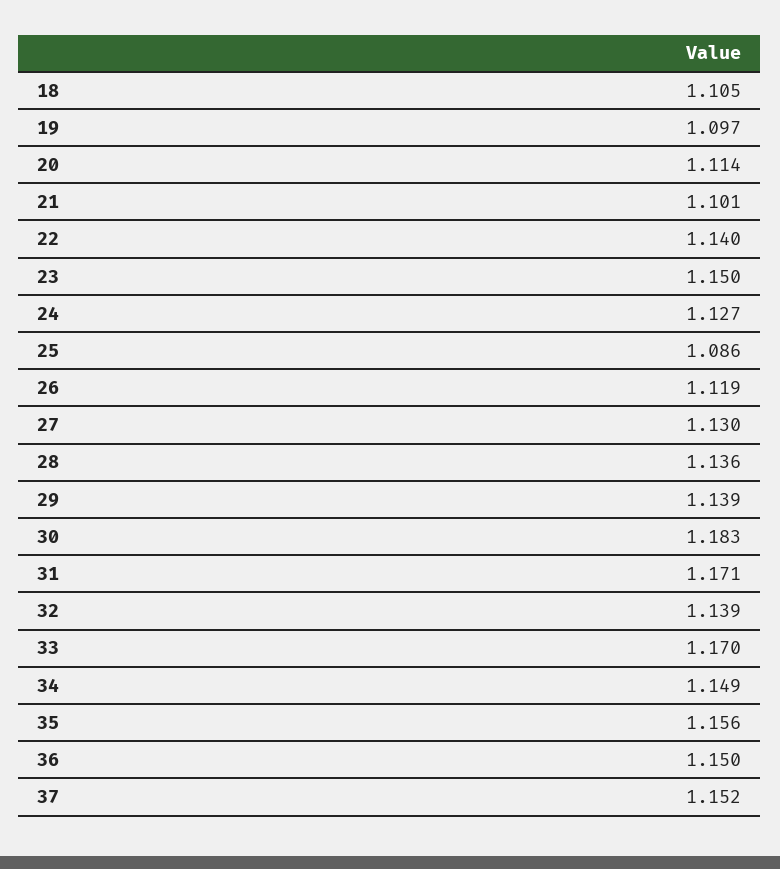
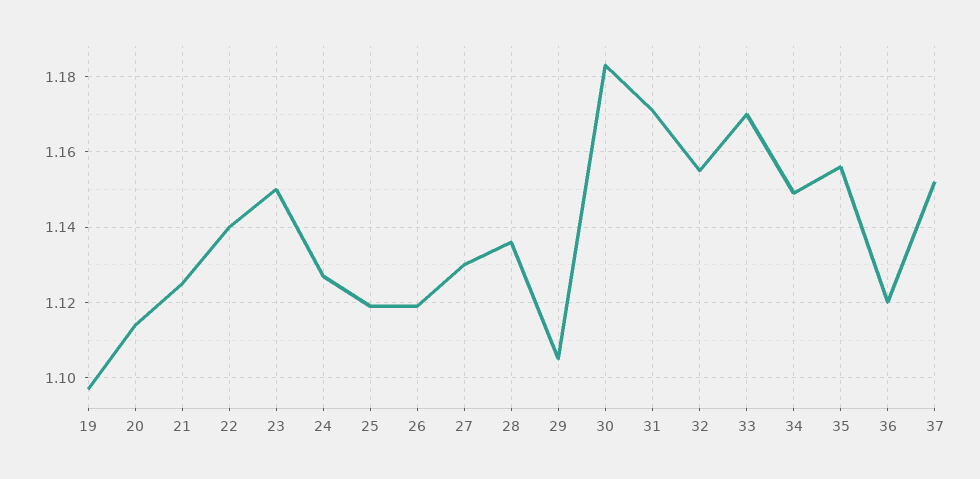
18: 1.105 -> none
21: 1.101 -> 1.125
25: 1.086 -> 1.12
29: 1.139 -> 1.105
32: 1.139 -> 1.155
36: 1.15 -> 1.12

